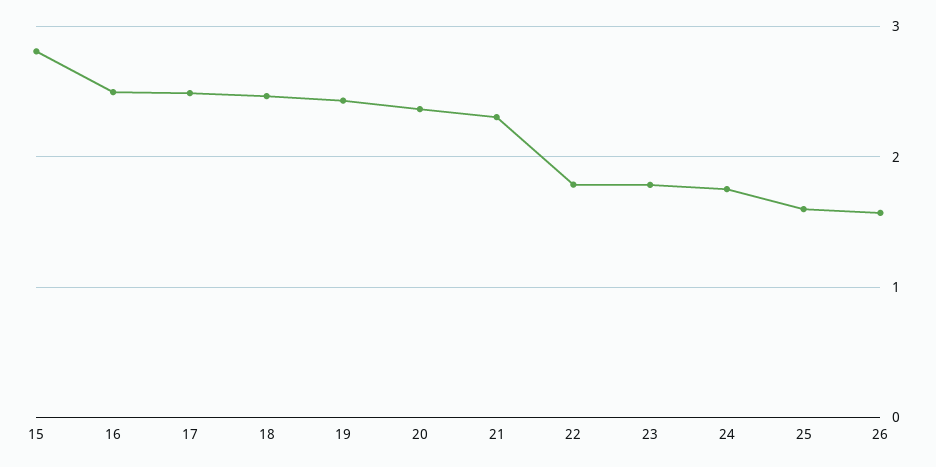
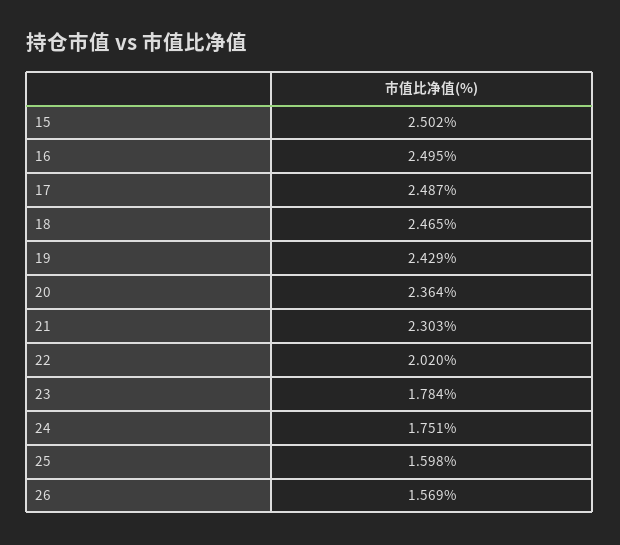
15: 2.8 -> 2.502
22: 1.8 -> 2.02

